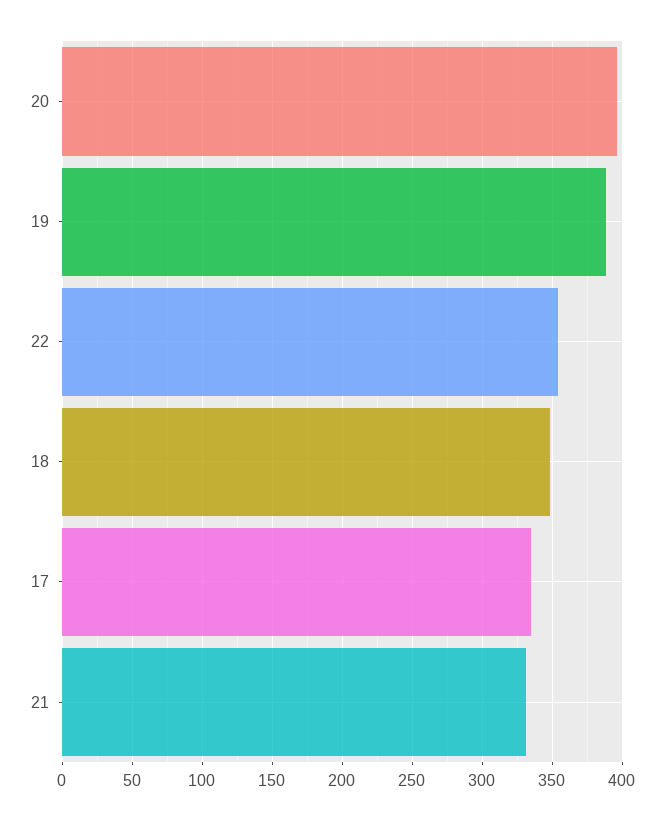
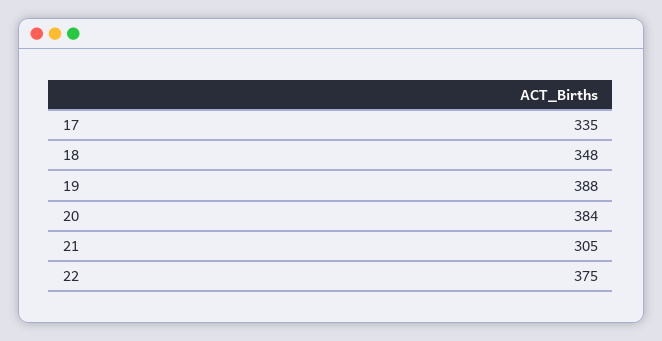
20: 395 -> 384
22: 355 -> 375
21: 330 -> 305

